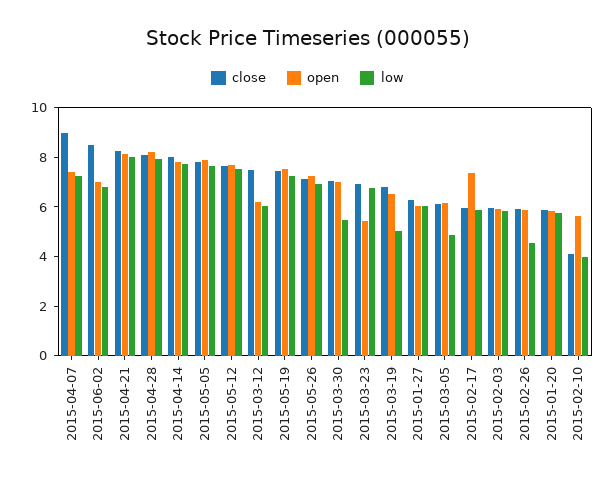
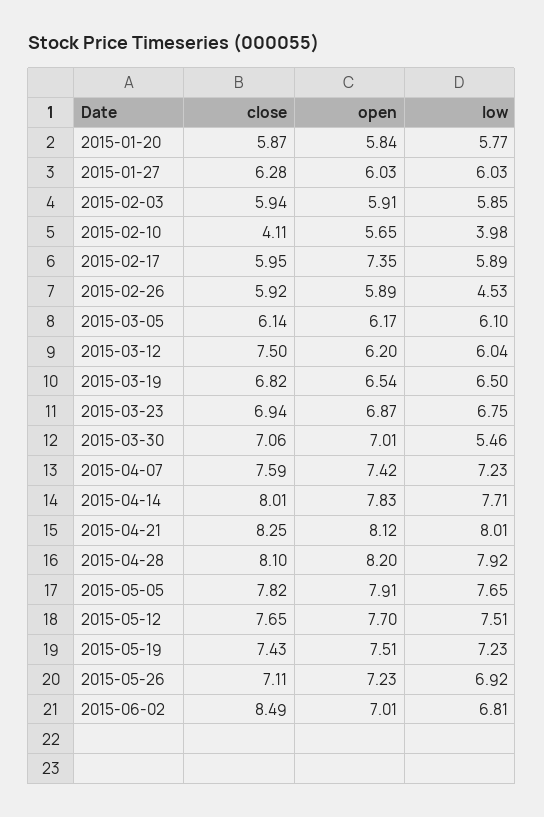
close, 2015-04-07: 9 -> 7.59
open, 2015-03-23: 5.5 -> 6.87
low, 2015-03-19: 5 -> 6.5
low, 2015-03-05: 5 -> 6.1

